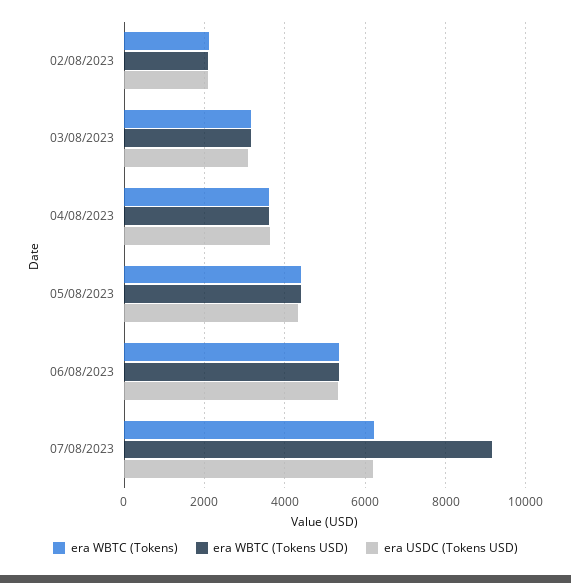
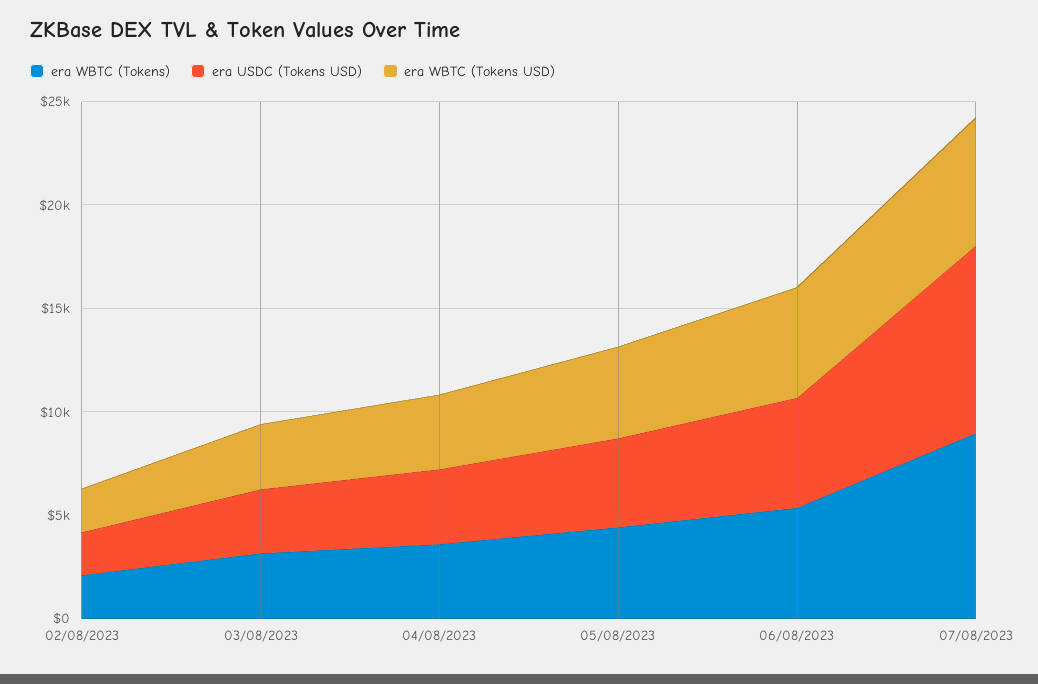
era WBTC (Tokens), 07/08/2023: 6200 -> 9000
era WBTC (Tokens USD), 07/08/2023: 9200 -> 6000
era USDC (Tokens USD), 07/08/2023: 6200 -> 9000

